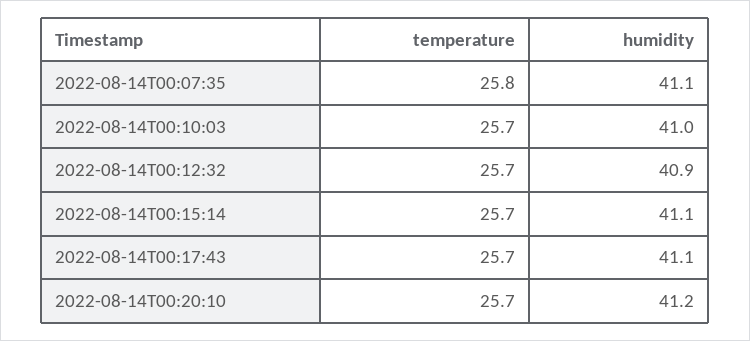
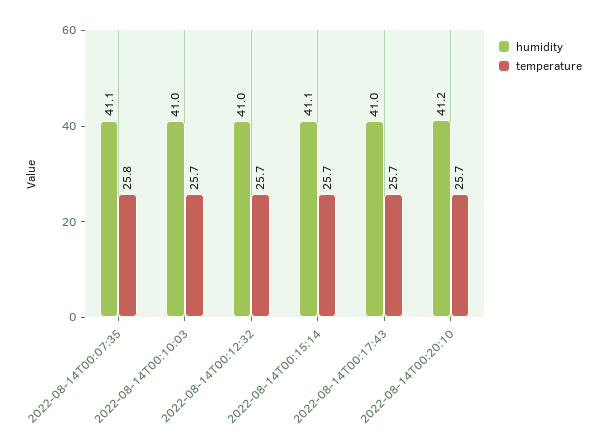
humidity, 2022-08-14T00:12:32: 40.9 -> 41
humidity, 2022-08-14T00:17:43: 41.1 -> 41

